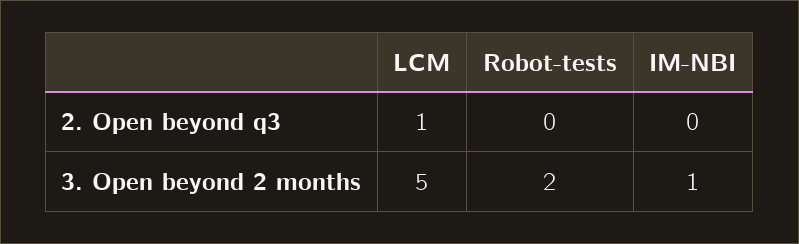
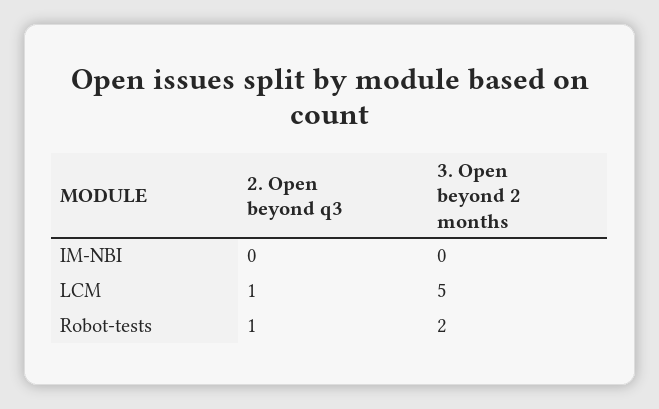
Robot-tests, 2. Open beyond q3: 0 -> 1
IM-NBI, 3. Open beyond 2 months: 1 -> 0

